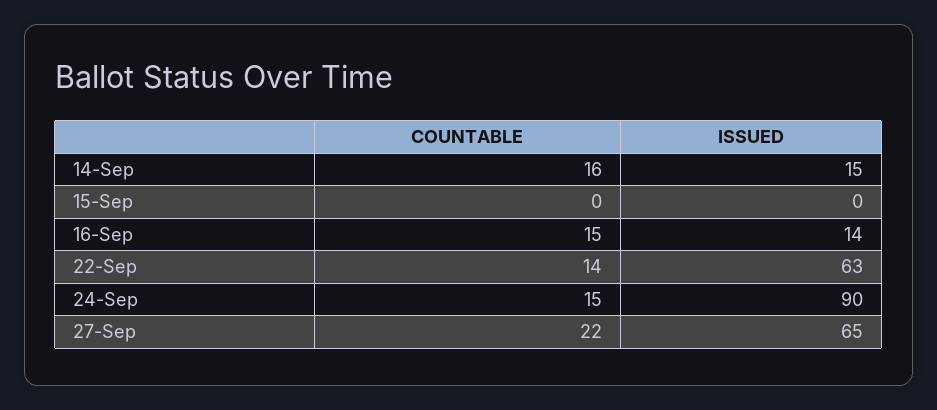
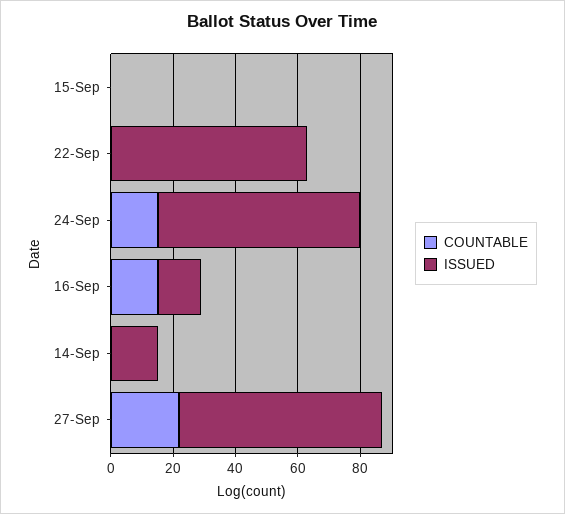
COUNTABLE, 14-Sep: 16 -> 0
COUNTABLE, 22-Sep: 14 -> 0
ISSUED, 24-Sep: 90 -> 65

